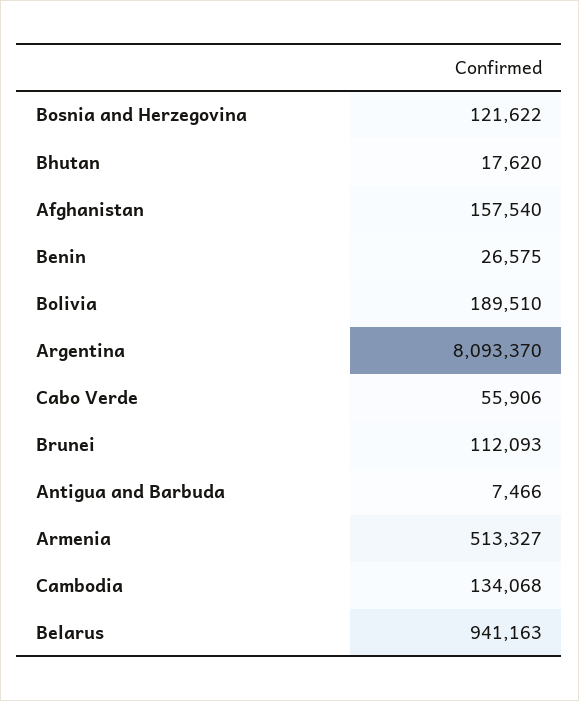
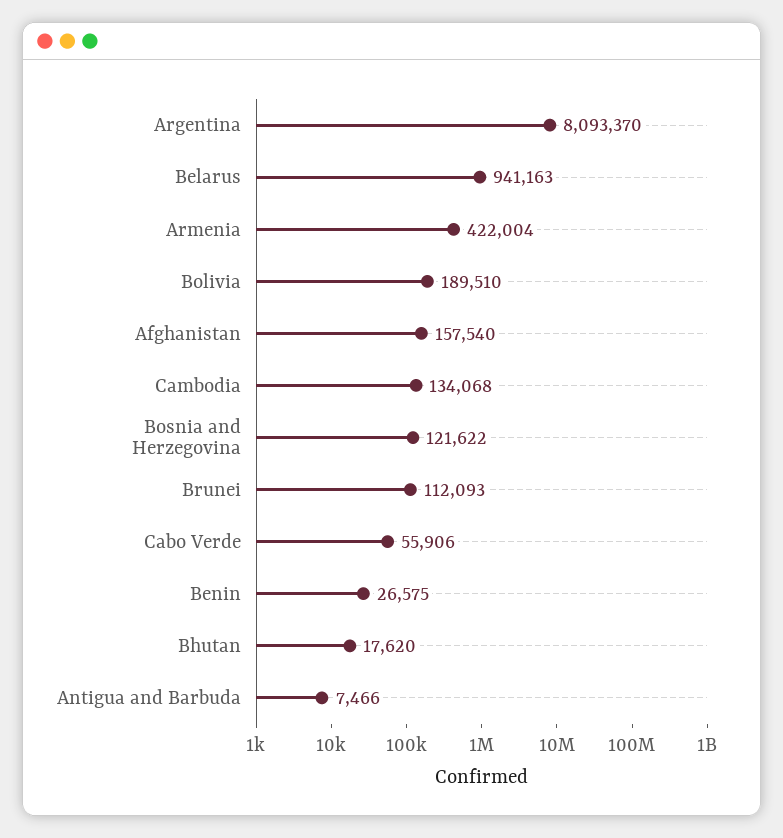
Armenia: 513327 -> 422004

